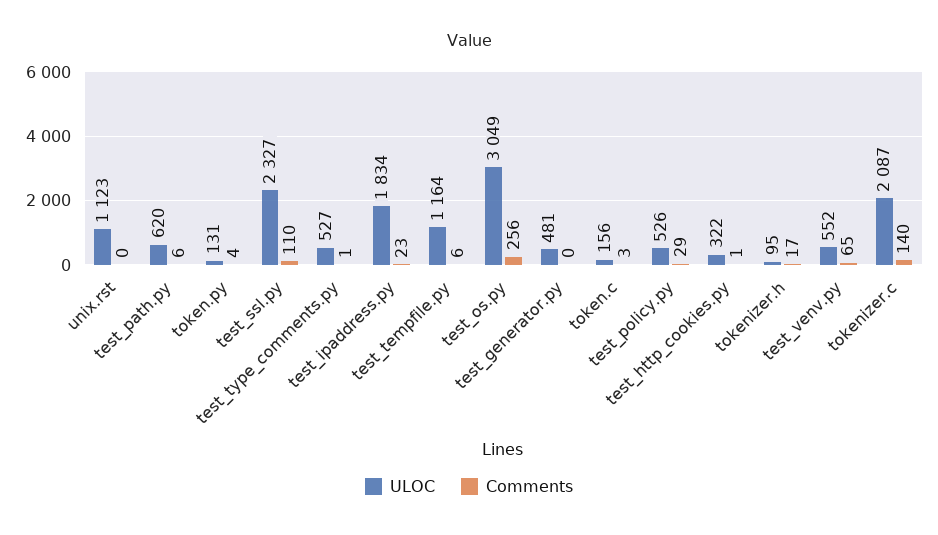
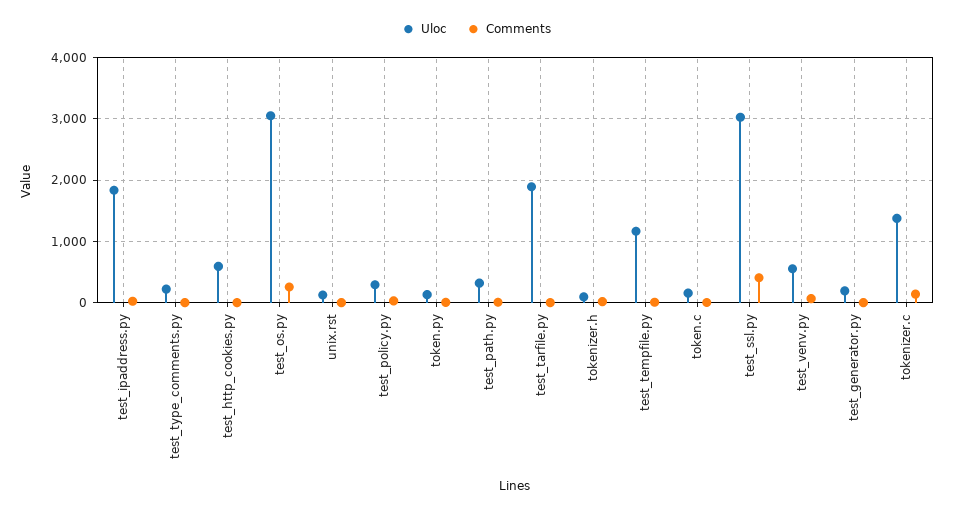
ULOC, unix.rst: 1123 -> 100
ULOC, test_path.py: 620 -> 300
ULOC, test_ssl.py: 2327 -> 3000
Comments, test_ssl.py: 110 -> 400
ULOC, test_type_comments.py: 527 -> 200
ULOC, test_generator.py: 481 -> 200
ULOC, test_policy.py: 526 -> 300
ULOC, test_http_cookies.py: 322 -> 600
ULOC, tokenizer.c: 2087 -> 1400
ULOC, test_tarfile.py: none -> 1900
Comments, test_tarfile.py: none -> 0

